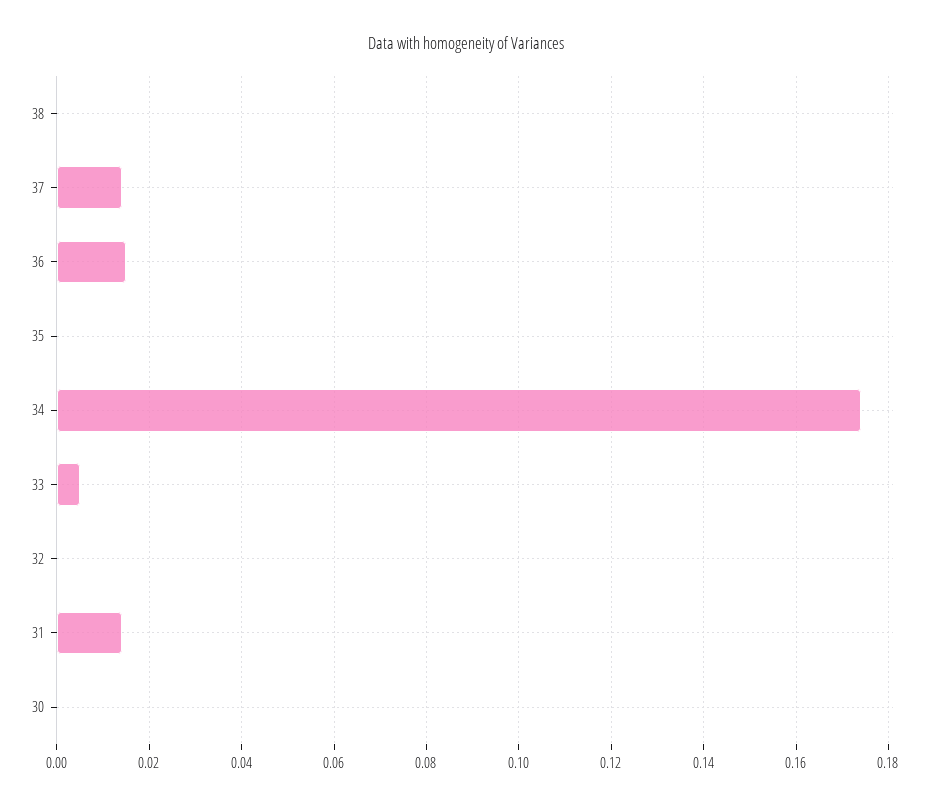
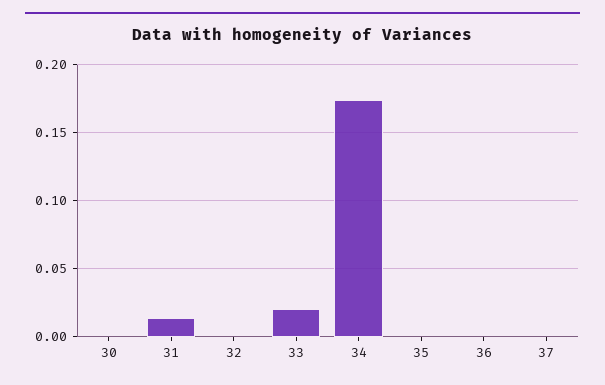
38: 0 -> none
37: 0.015 -> 0
36: 0.015 -> 0
33: 0.005 -> 0.02

